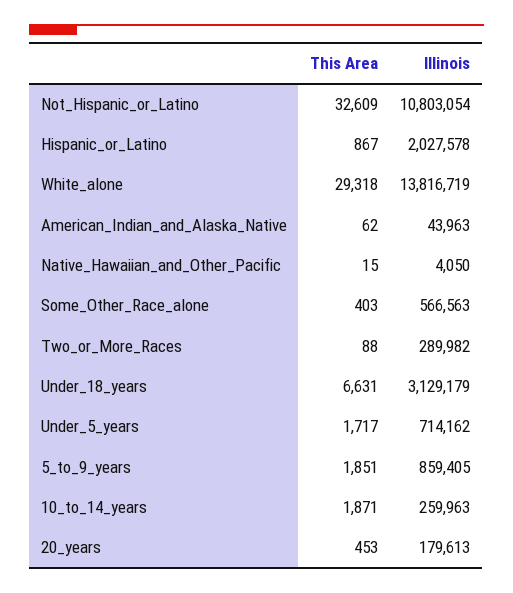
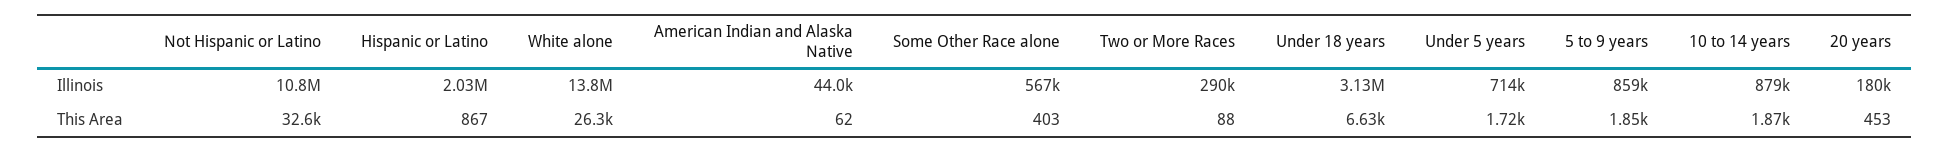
This Area, White_alone: 29318 -> 26300
This Area, Native_Hawaiian_and_Other_Pacific: 15 -> none
Illinois, Native_Hawaiian_and_Other_Pacific: 4050 -> none
Illinois, 10_to_14_years: 259963 -> 879000

